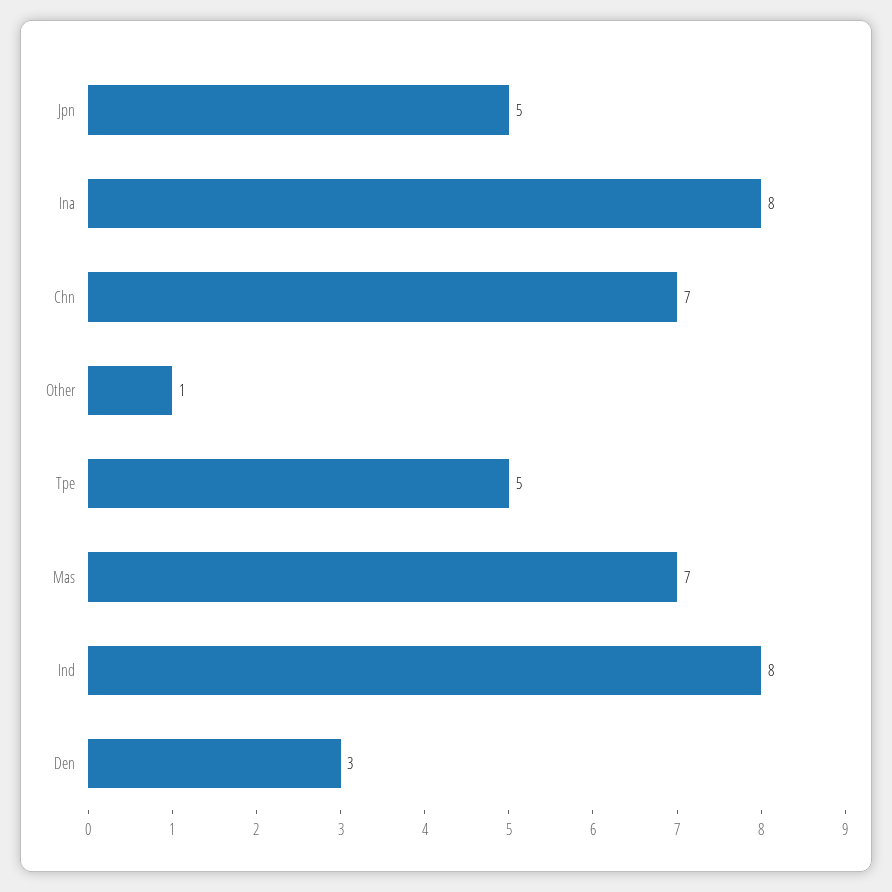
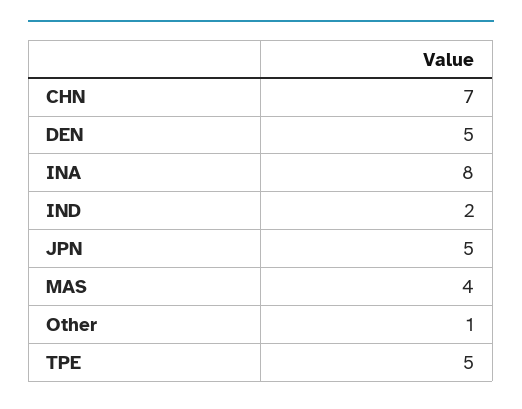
Mas: 7 -> 4
Ind: 8 -> 2
Den: 3 -> 5

